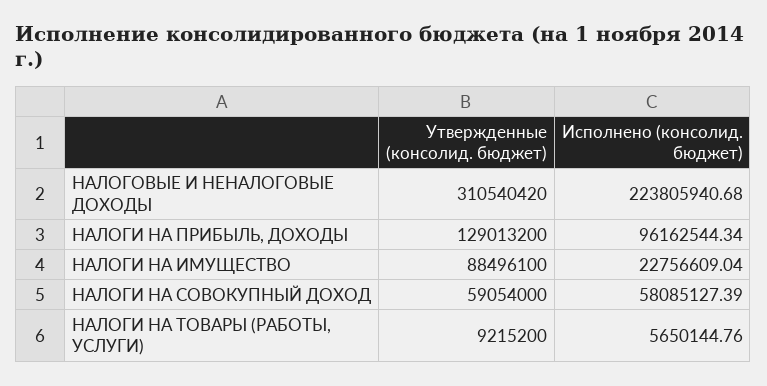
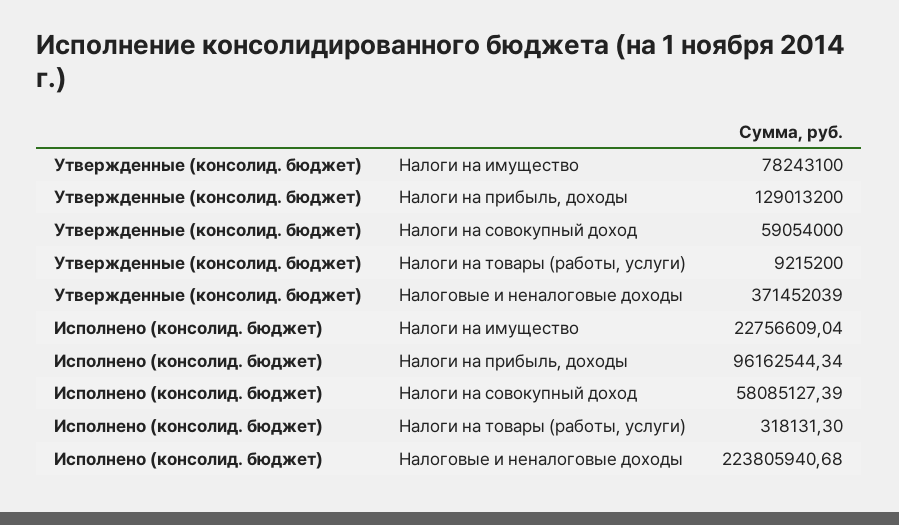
Утвержденные (консолид. бюджет), НАЛОГОВЫЕ И НЕНАЛОГОВЫЕ ДОХОДЫ: 310540420 -> 371452039
Утвержденные (консолид. бюджет), НАЛОГИ НА ИМУЩЕСТВО: 88496100 -> 78243100
Исполнено (консолид. бюджет), НАЛОГИ НА ТОВАРЫ (РАБОТЫ, УСЛУГИ): 5650144.76 -> 318131.3

